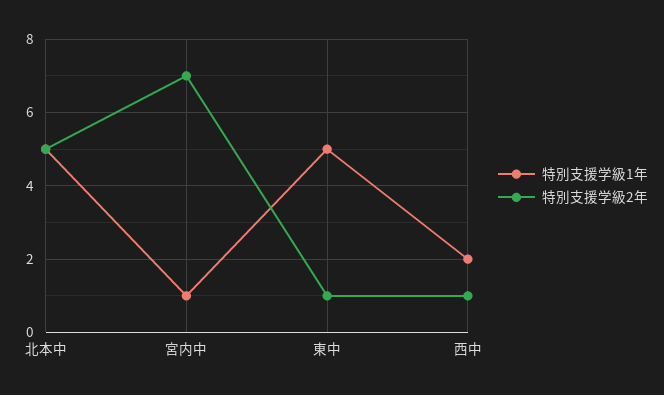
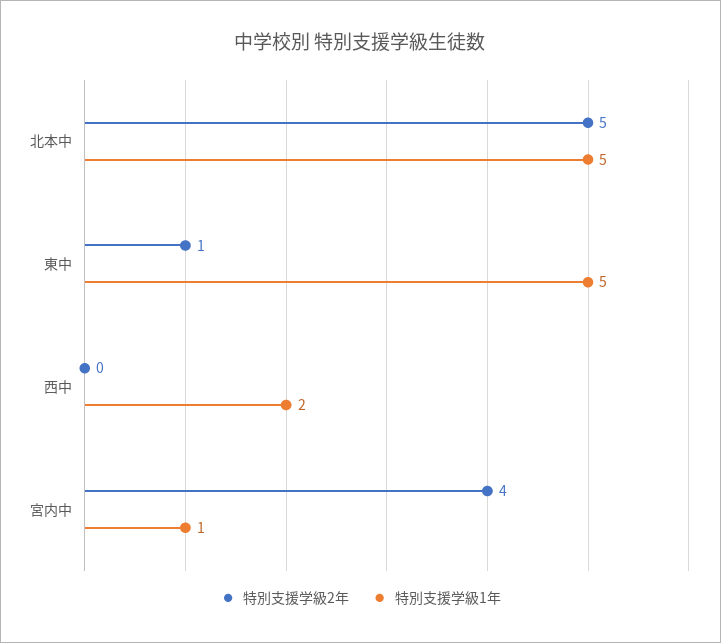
特別支援学級2年, 宮内中: 7 -> 4
特別支援学級2年, 西中: 1 -> 0

